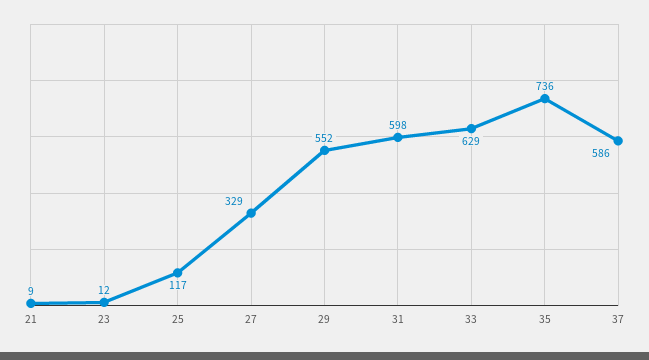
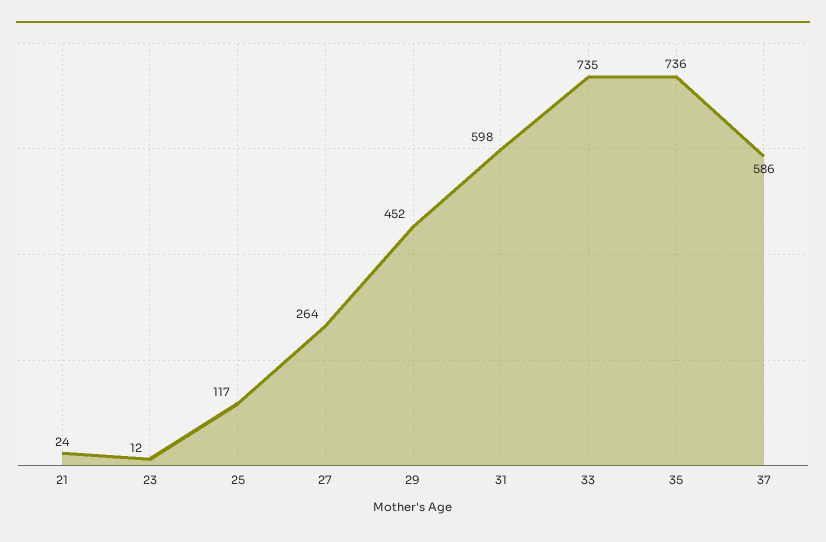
21: 9 -> 24
27: 329 -> 264
29: 552 -> 452
33: 629 -> 735

